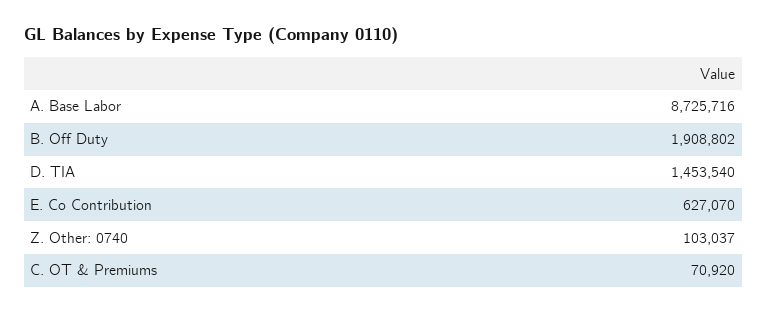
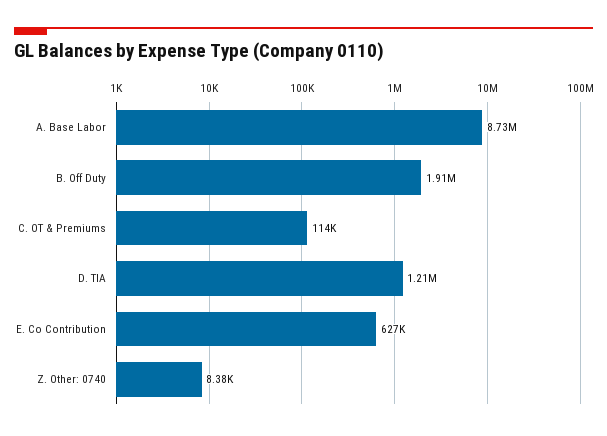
D. TIA: 1453540 -> 1210000
Z. Other: 0740: 103037 -> 8380
C. OT & Premiums: 70920 -> 114000

